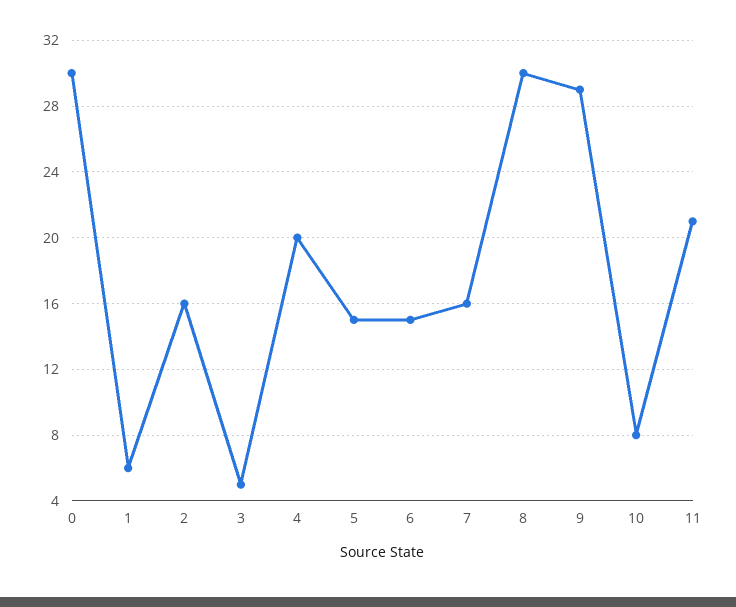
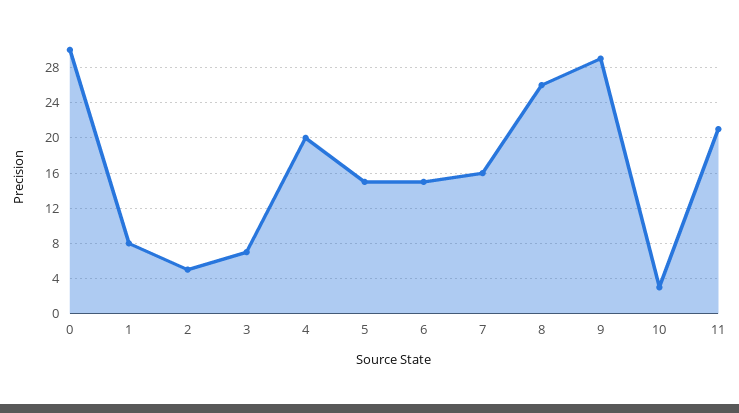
1: 6 -> 8
2: 16 -> 5
3: 5 -> 7
8: 30 -> 26
10: 8 -> 3

